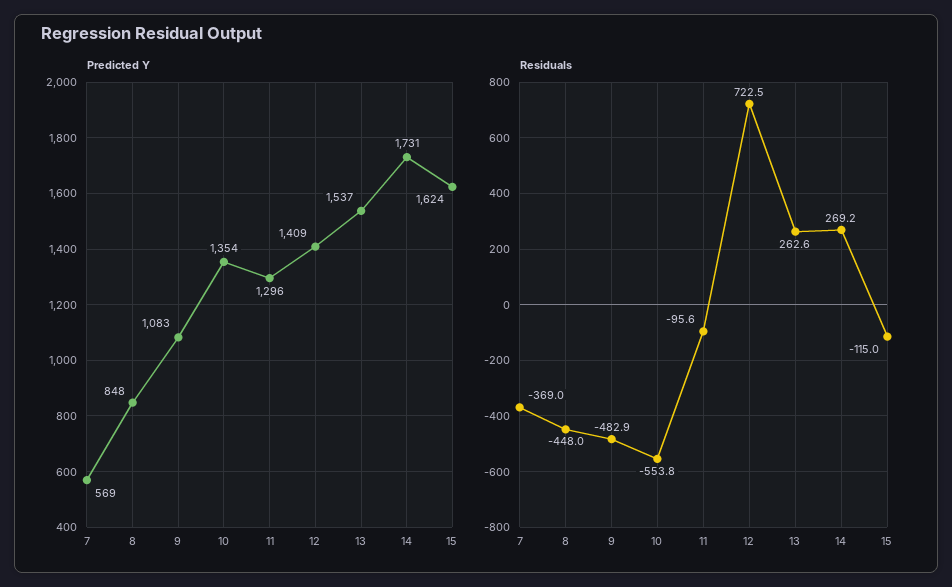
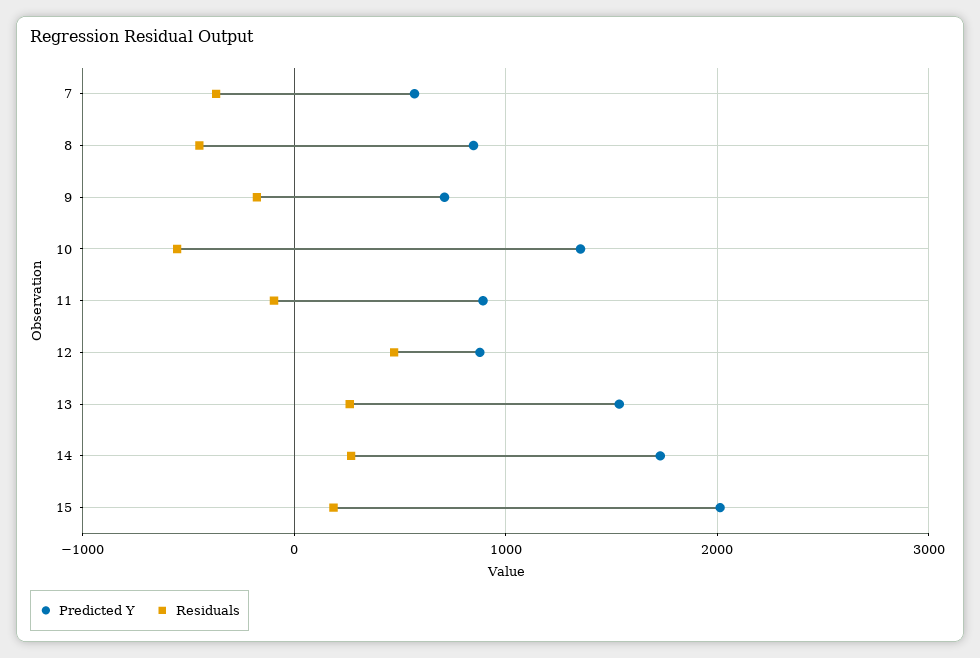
Predicted Y, 9: 1083 -> 700
Predicted Y, 11: 1296 -> 900
Predicted Y, 12: 1409 -> 900
Predicted Y, 15: 1624 -> 2000
Residuals, 9: -482.9 -> -200
Residuals, 12: 722.5 -> 500
Residuals, 15: -115 -> 200

